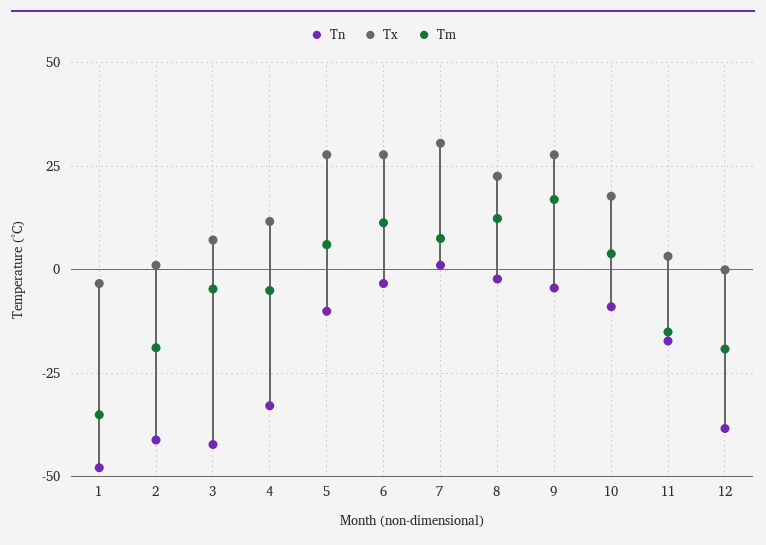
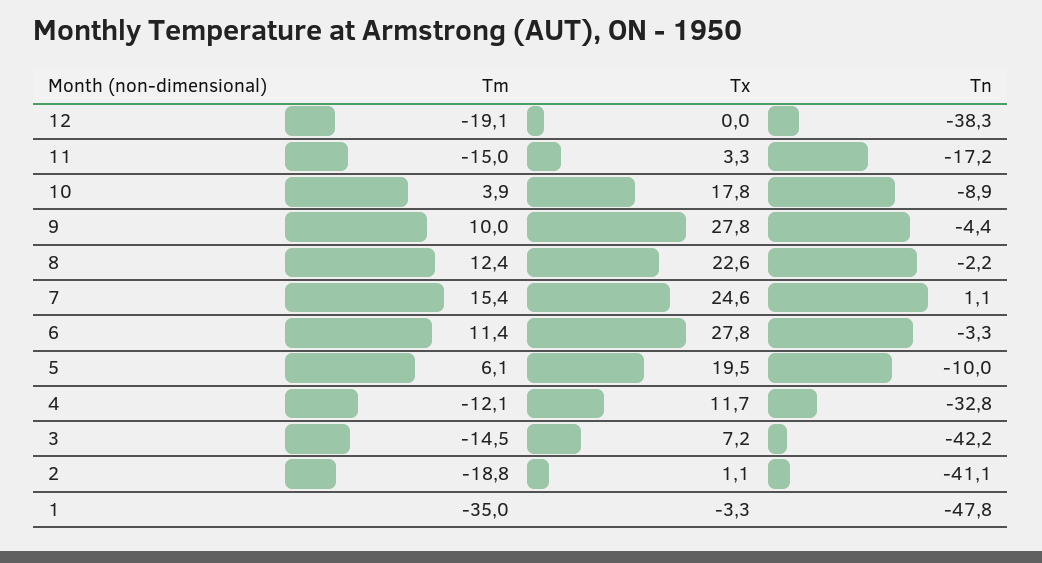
Tm, 3: -5 -> -14.5
Tm, 4: -5 -> -12.1
Tx, 5: 27.5 -> 19.5
Tx, 7: 30 -> 24.6
Tm, 7: 7.5 -> 15.4
Tm, 9: 17.5 -> 10

